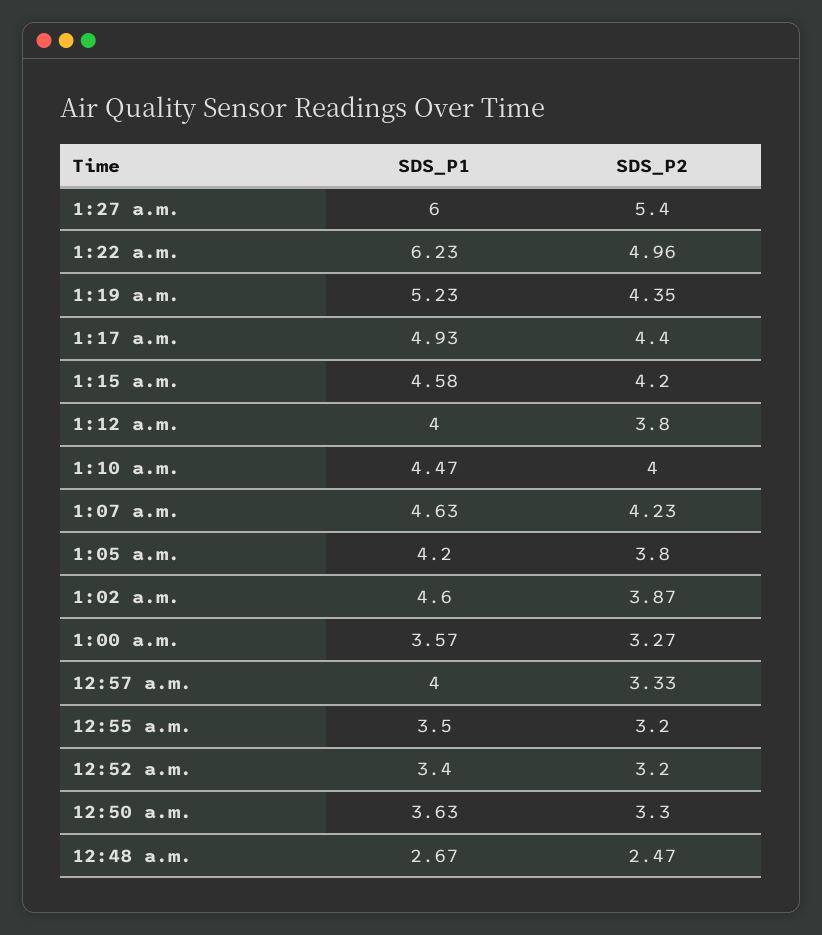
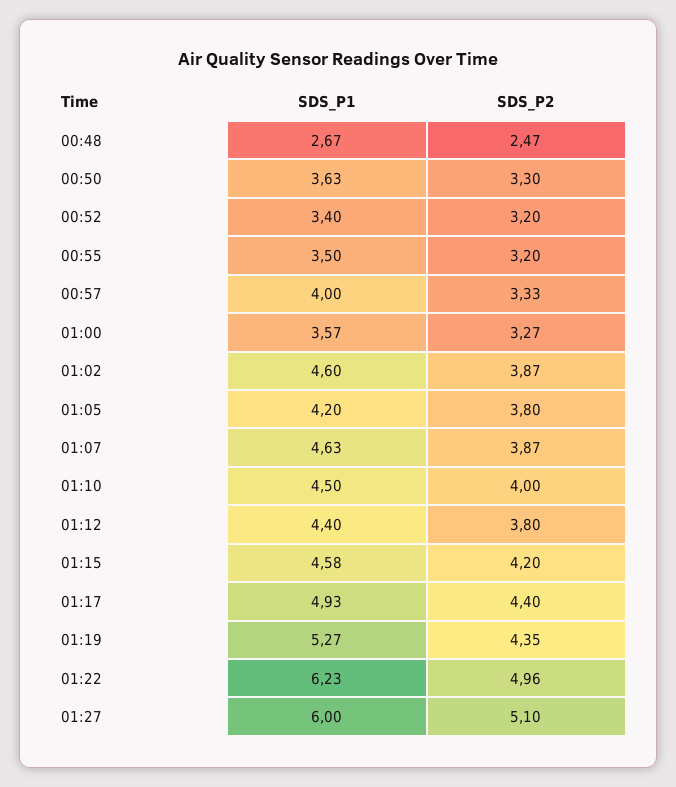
SDS_P2, 1:27 a.m.: 5.4 -> 5.1
SDS_P1, 1:19 a.m.: 5.23 -> 5.27
SDS_P1, 1:12 a.m.: 4 -> 4.4
SDS_P1, 1:10 a.m.: 4.47 -> 4.5
SDS_P2, 1:07 a.m.: 4.23 -> 3.87

